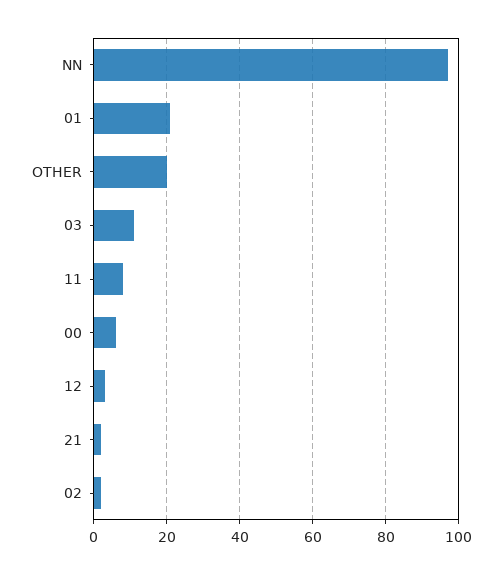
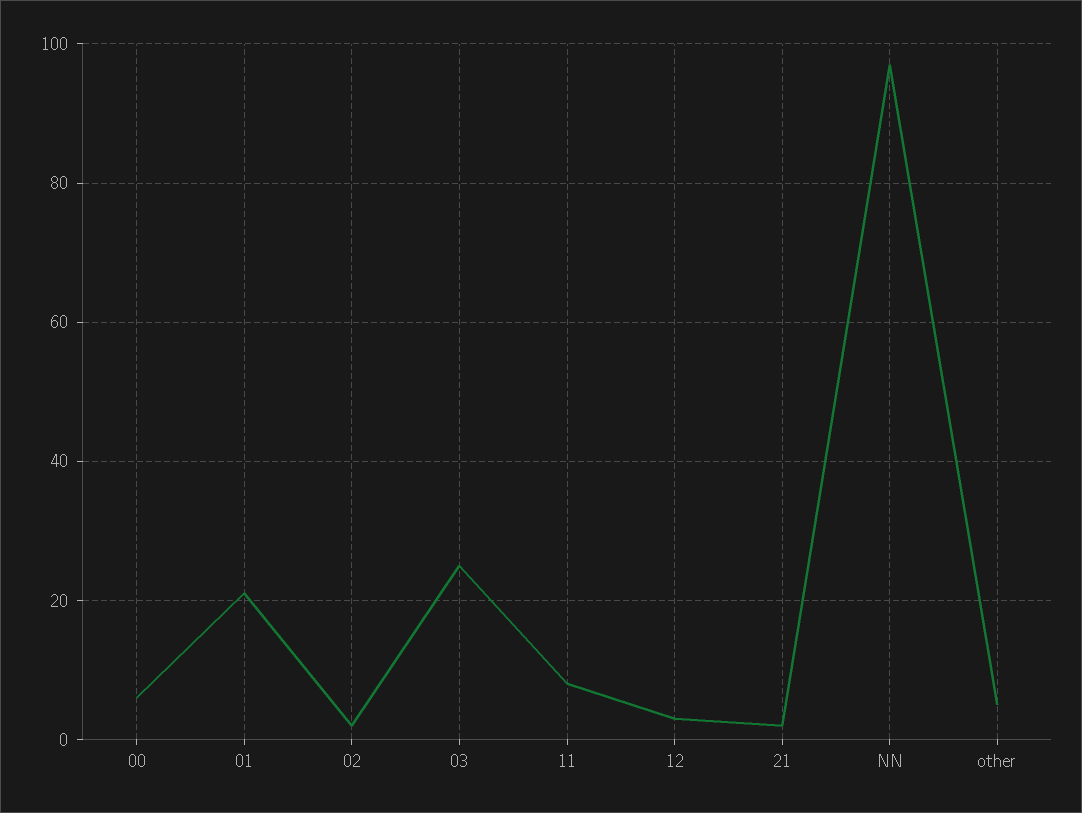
OTHER: 20 -> 5
03: 10 -> 25

